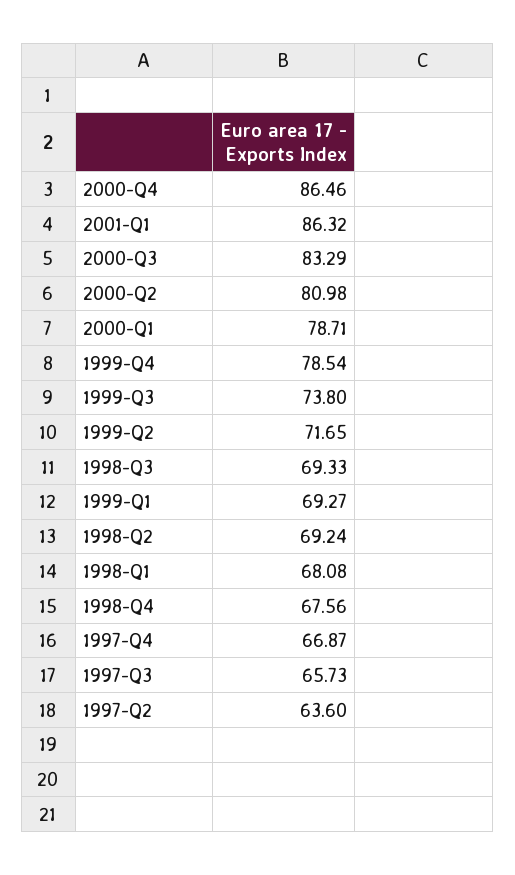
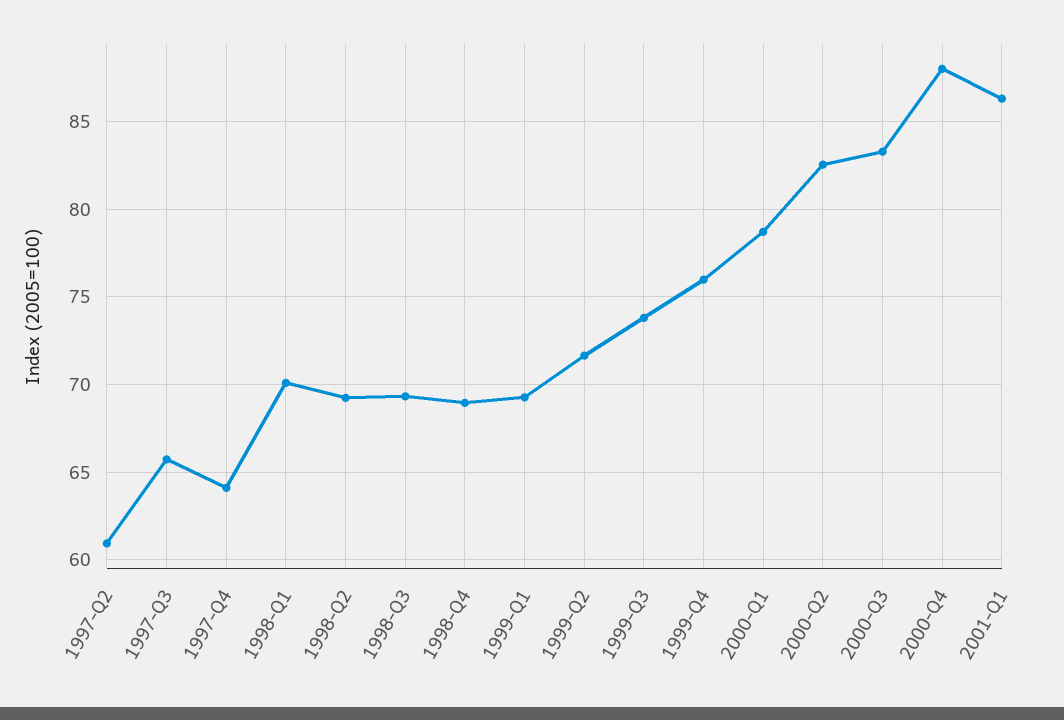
2000-Q4: 86.46 -> 88
2000-Q2: 80.98 -> 82.5
1999-Q4: 78.54 -> 76
1998-Q1: 68.08 -> 70
1998-Q4: 67.56 -> 69
1997-Q4: 66.87 -> 64
1997-Q2: 63.6 -> 61

